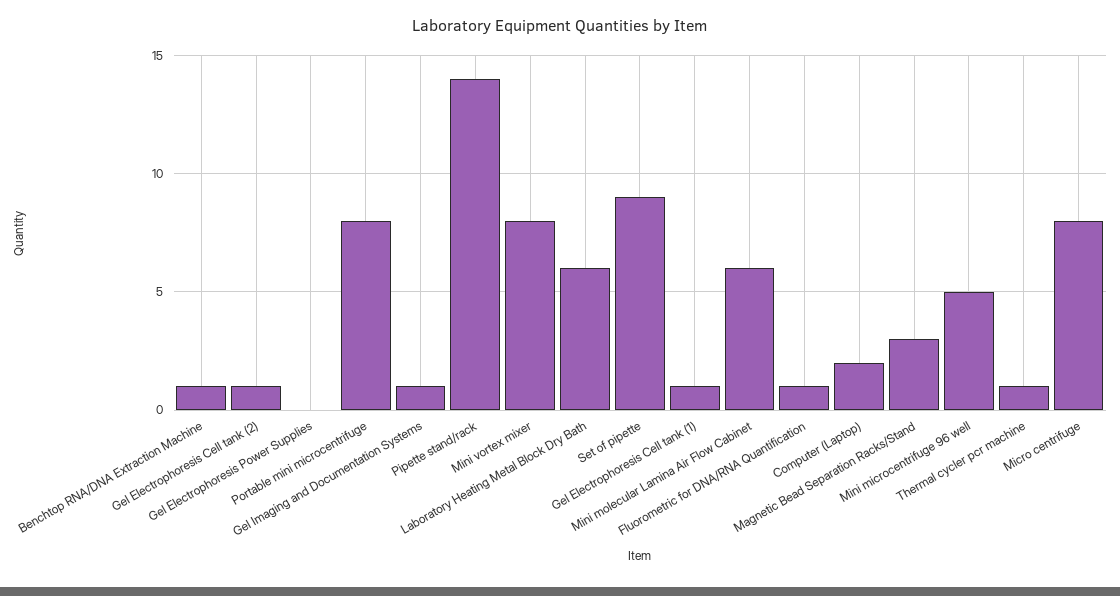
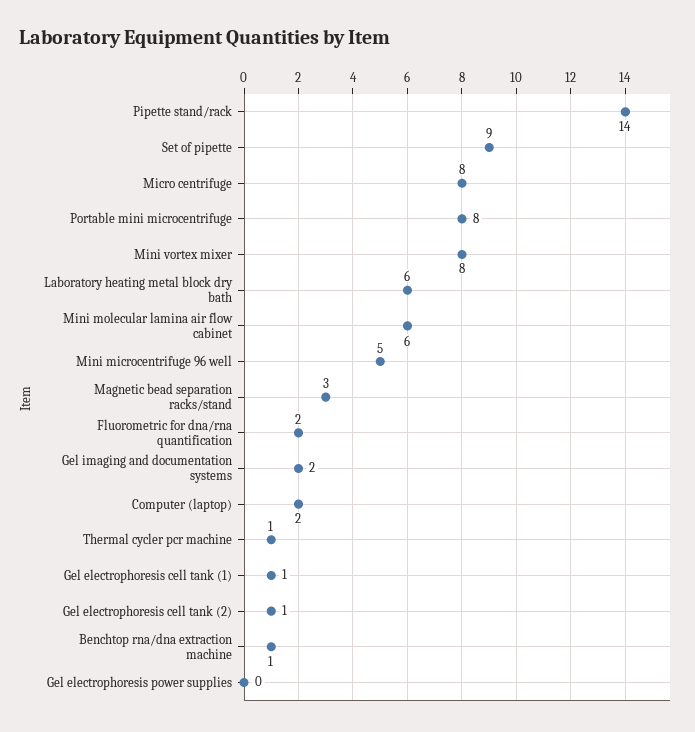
Gel Imaging and Documentation Systems: 1 -> 2
Fluorometric for DNA/RNA Quantification: 1 -> 2

